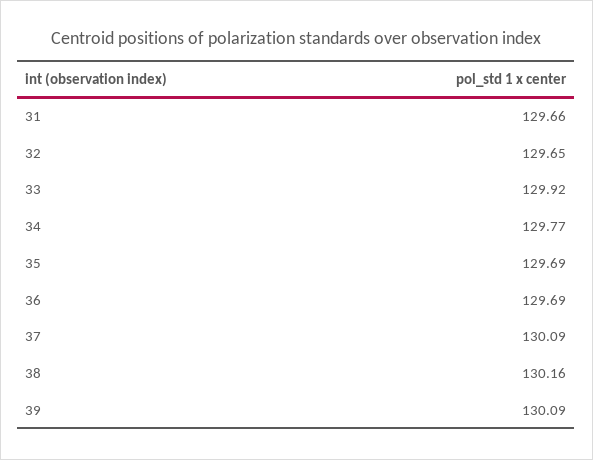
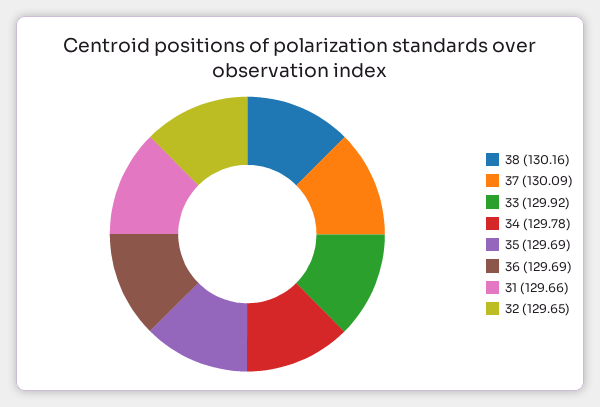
34: 129.77 -> 129.78
39: 130.09 -> none

